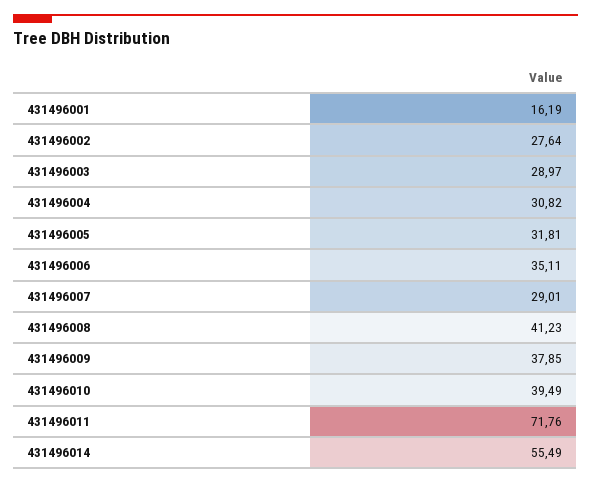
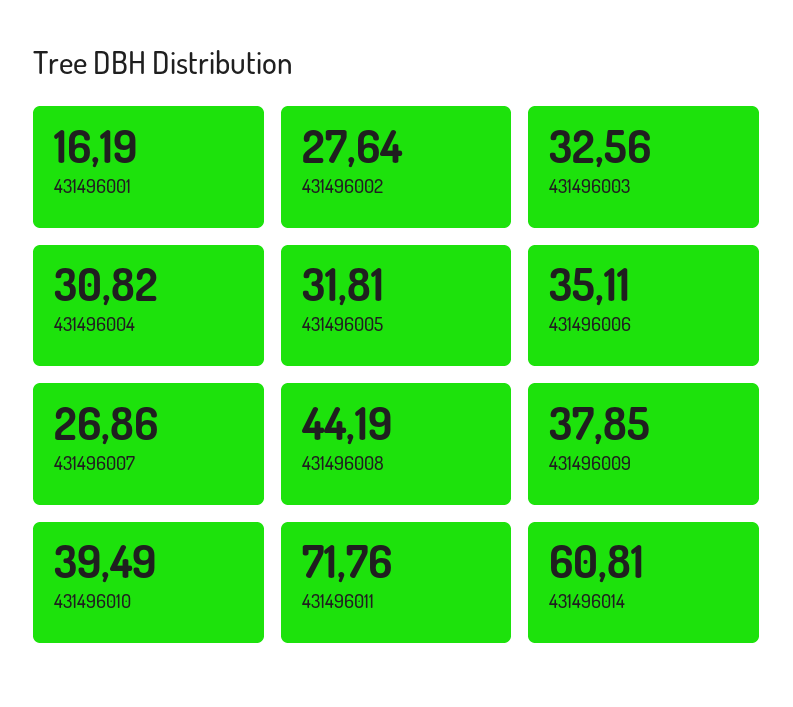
431496003: 28.97 -> 32.56
431496007: 29.01 -> 26.86
431496008: 41.23 -> 44.19
431496014: 55.49 -> 60.81

